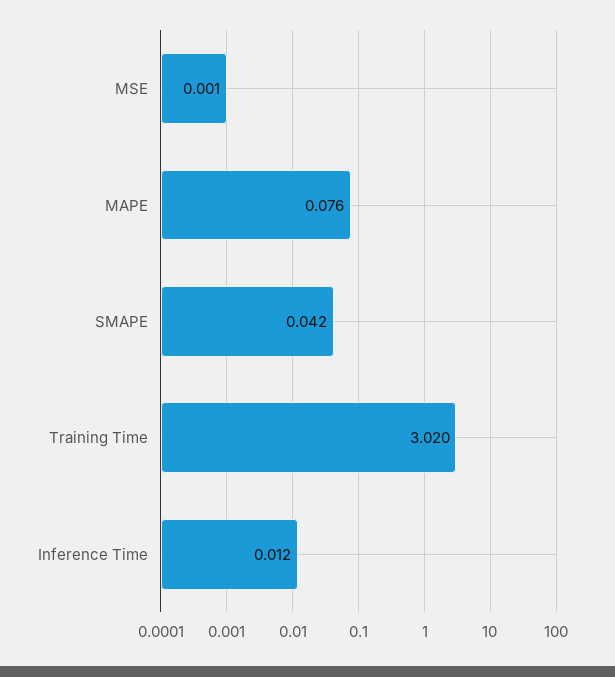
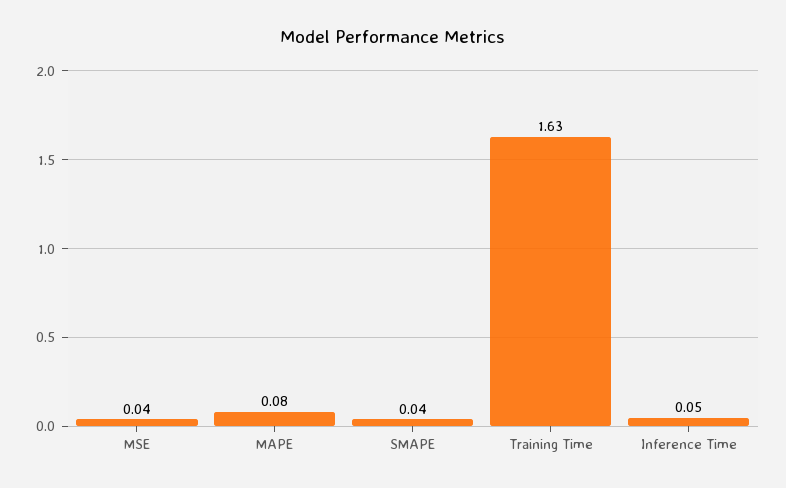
MSE: 0.001 -> 0.04
Training Time: 3.02 -> 1.63
Inference Time: 0.012 -> 0.05

